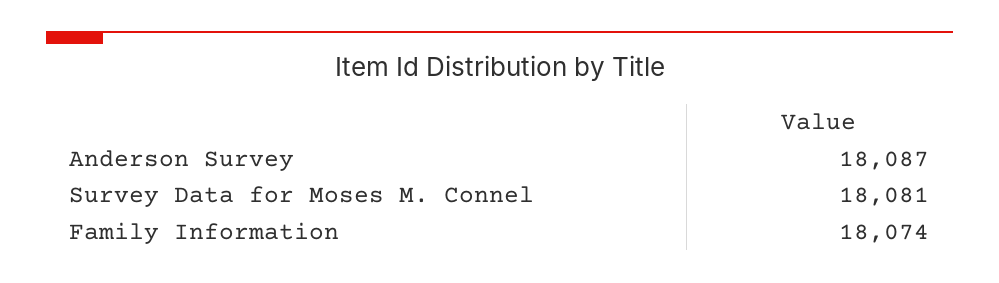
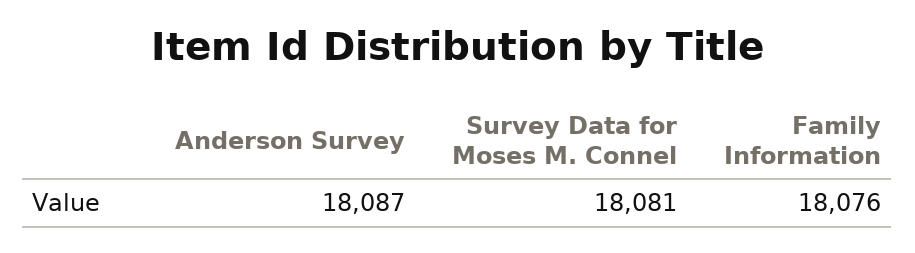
Family Information: 18074 -> 18076

